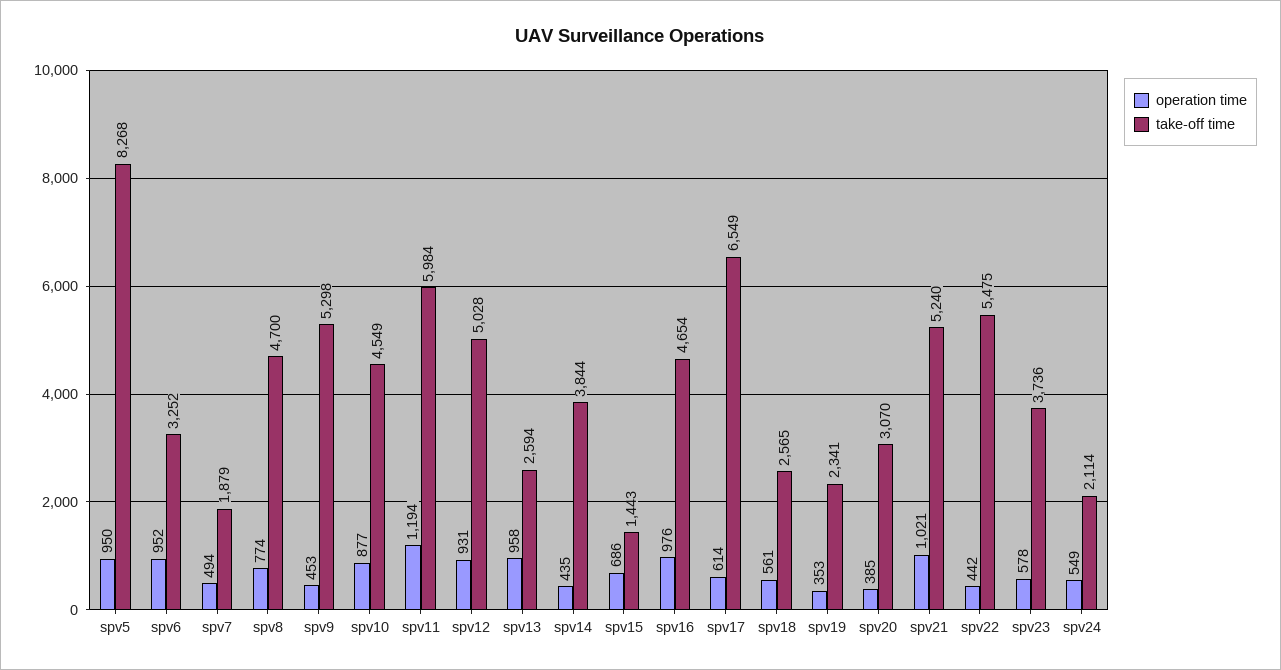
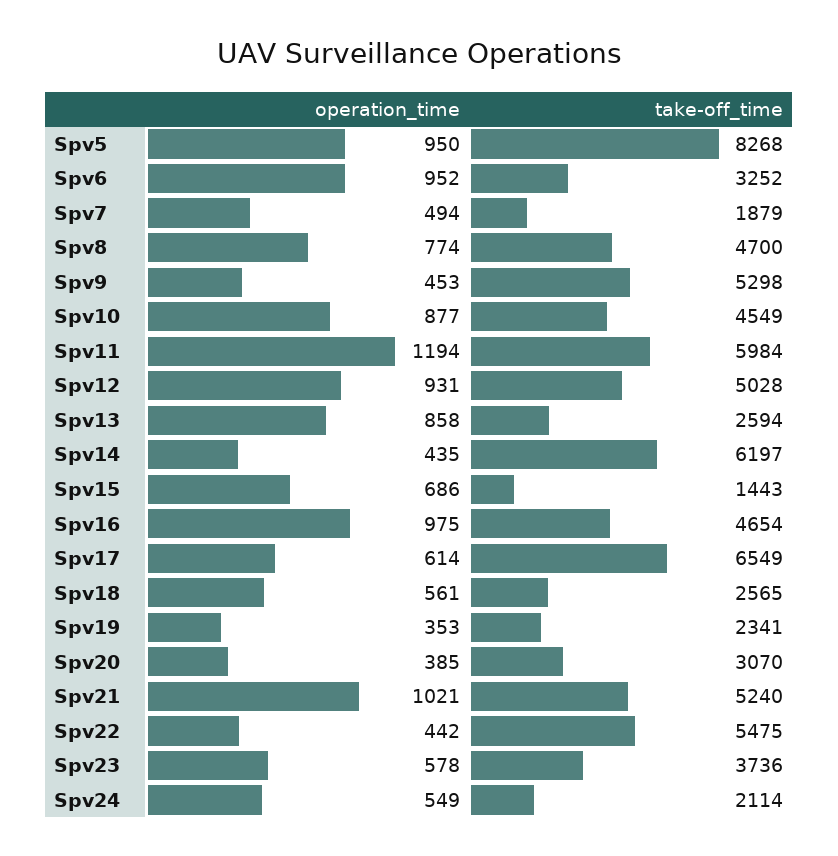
operation time, spv13: 958 -> 858
take-off time, spv14: 3844 -> 6197
operation time, spv16: 976 -> 975

